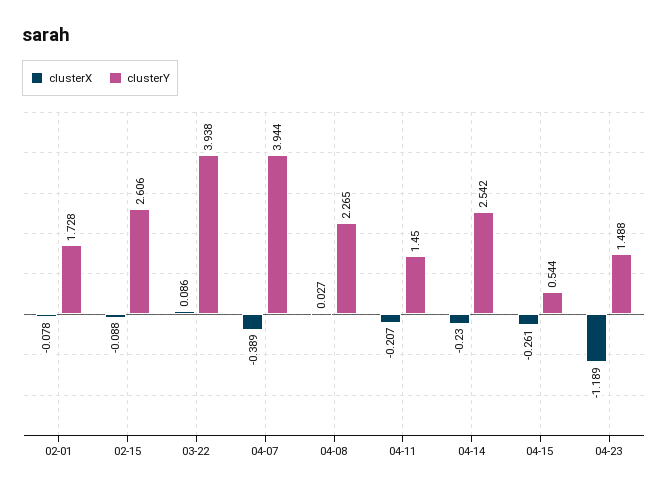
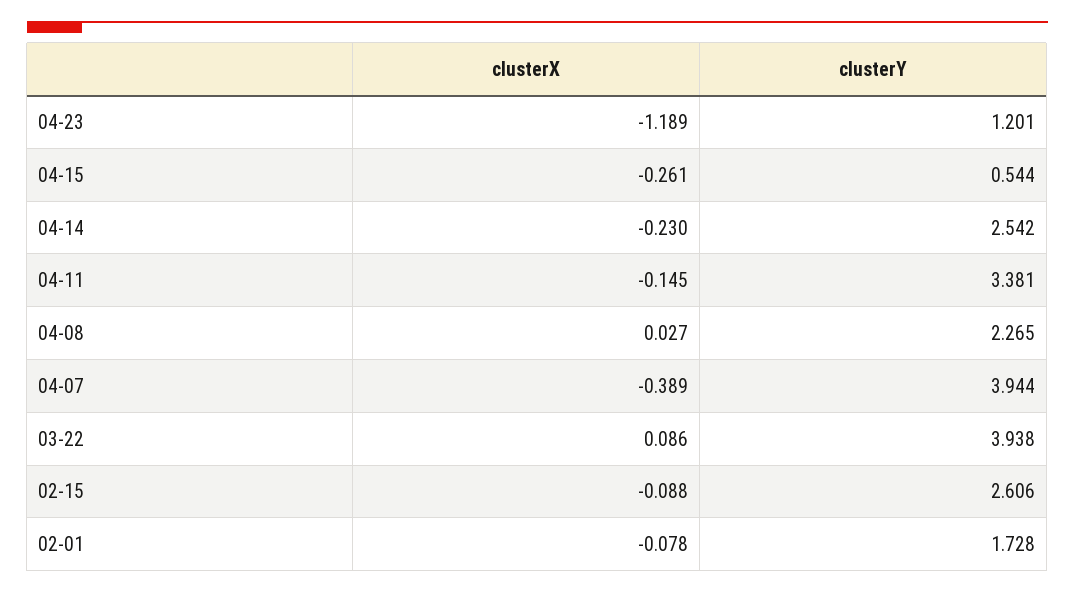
clusterX, 04-11: -0.207 -> -0.145
clusterY, 04-11: 1.45 -> 3.381
clusterY, 04-23: 1.488 -> 1.201

